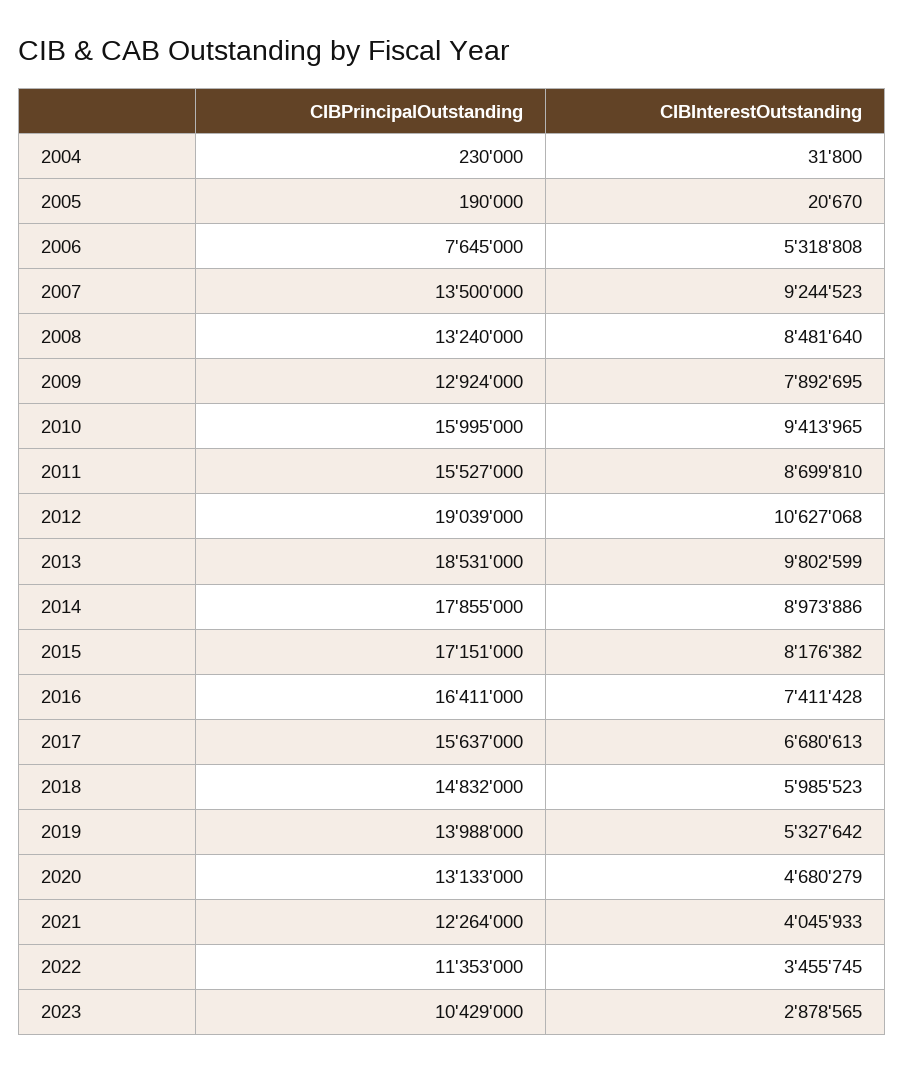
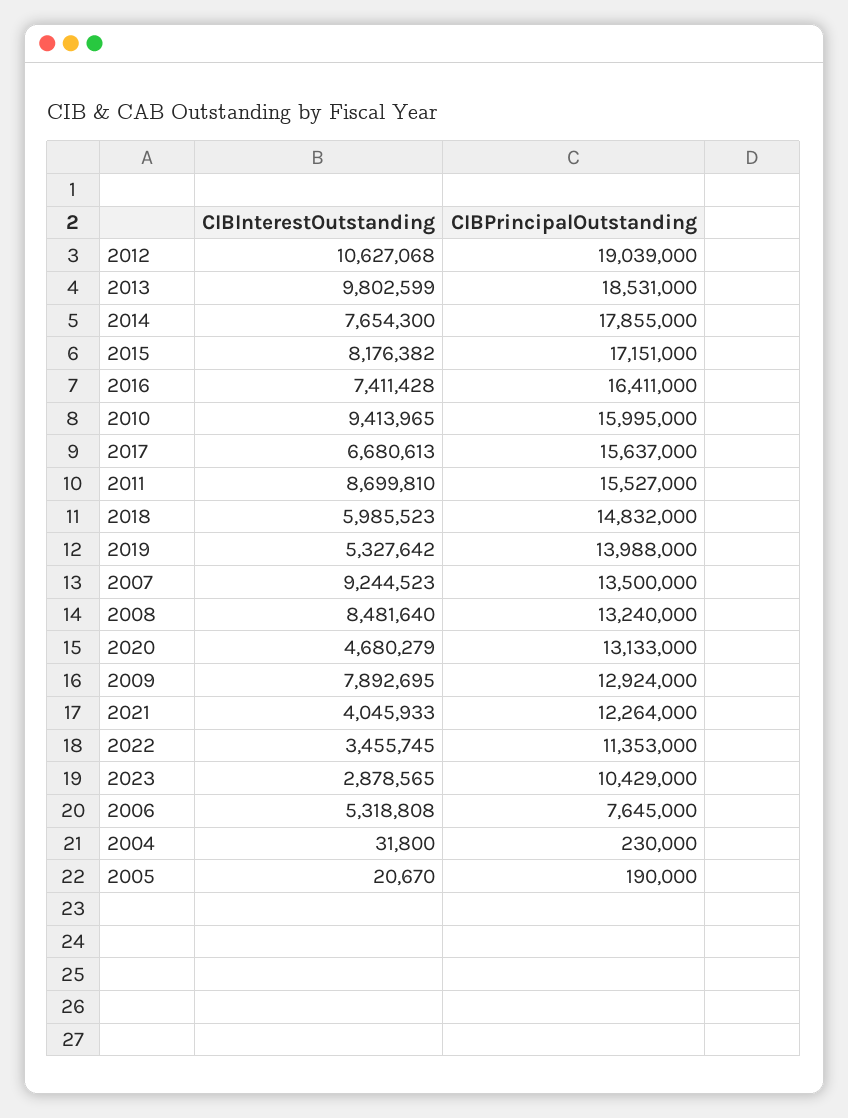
CIBInterestOutstanding, 2014: 8973886 -> 7654300

